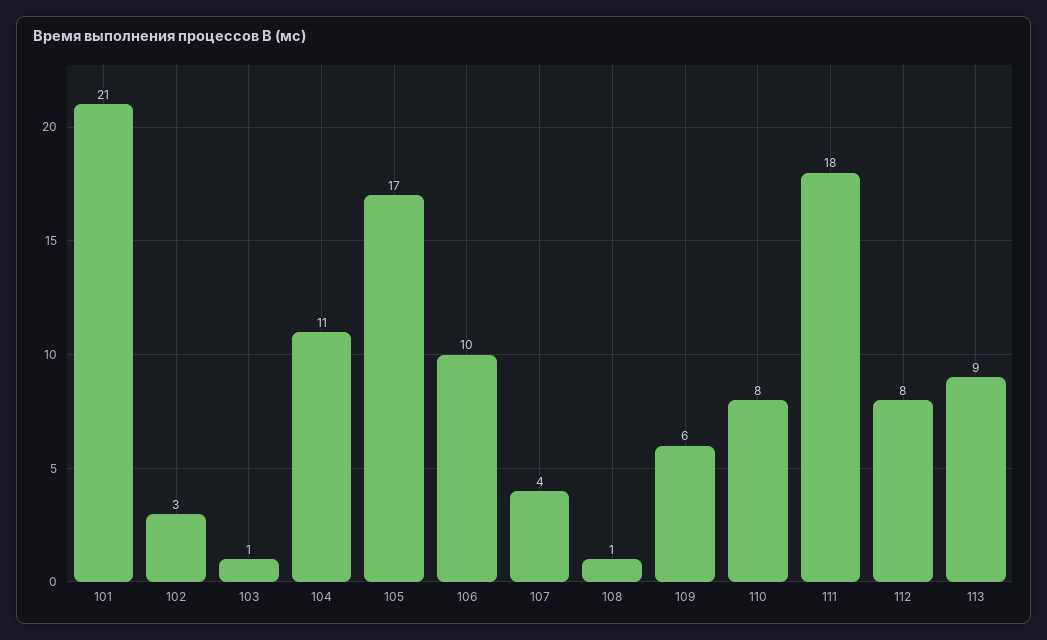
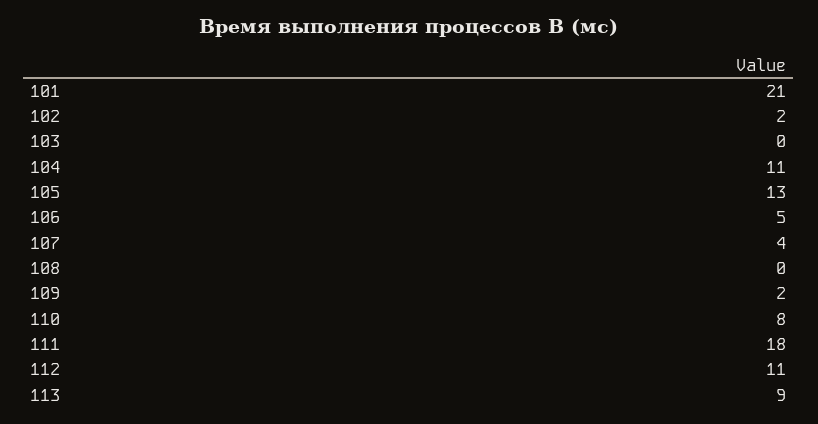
102: 3 -> 2
103: 1 -> 0
105: 17 -> 13
106: 10 -> 5
108: 1 -> 0
109: 6 -> 2
112: 8 -> 11

